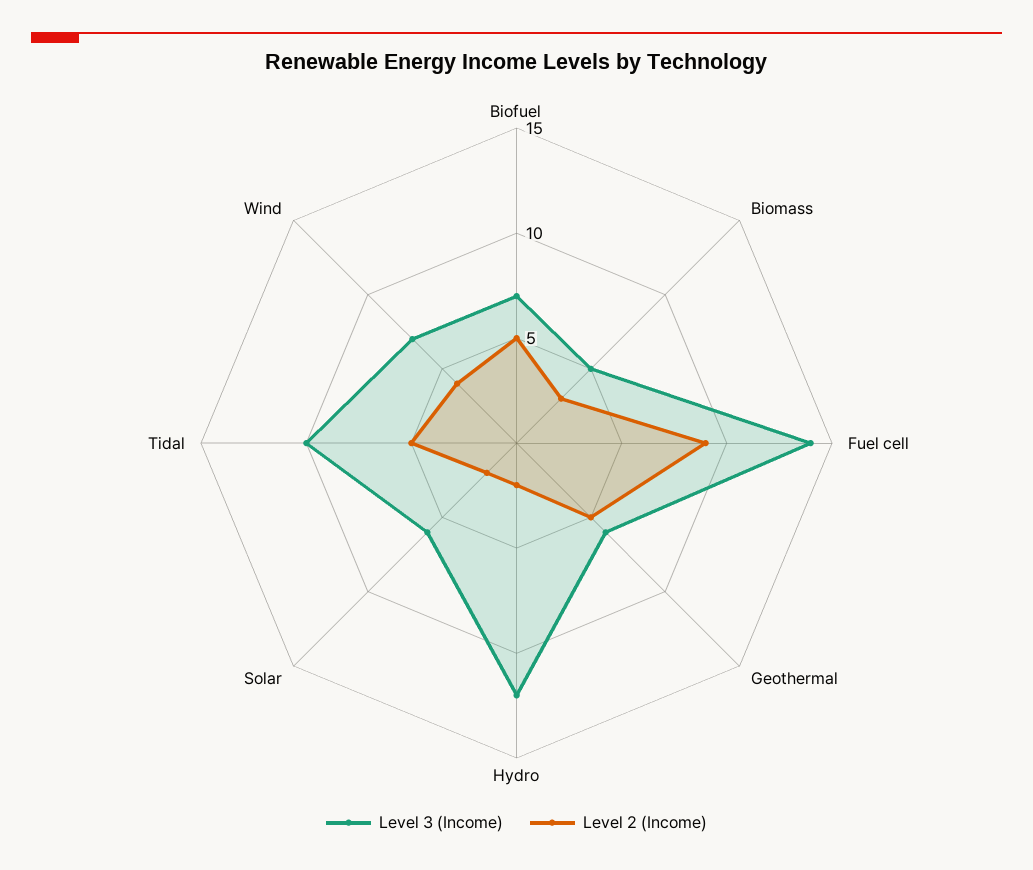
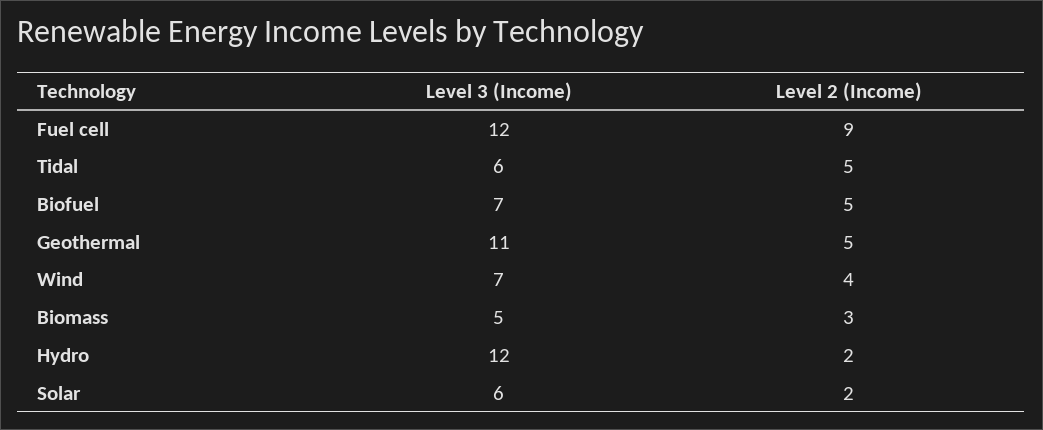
Level 3 (Income), Fuel cell: 14 -> 12
Level 3 (Income), Geothermal: 6 -> 11
Level 3 (Income), Tidal: 10 -> 6

